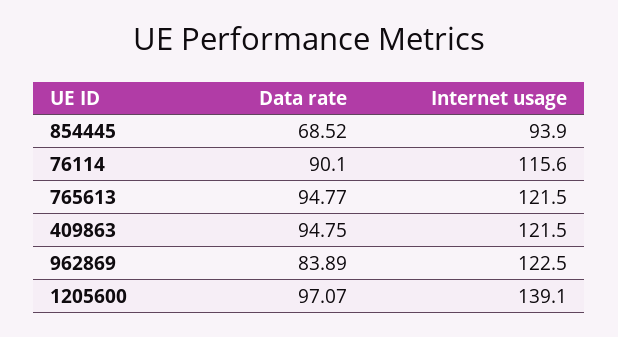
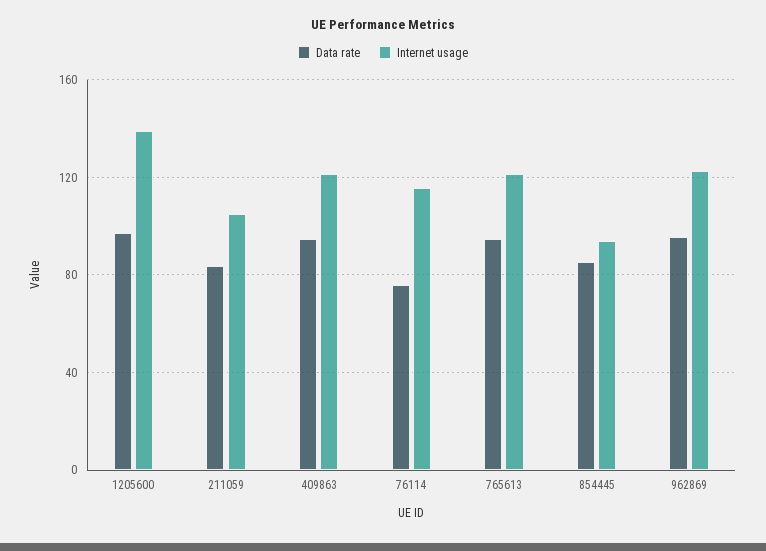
Data rate, 854445: 68.52 -> 85
Data rate, 76114: 90.1 -> 75
Data rate, 962869: 83.89 -> 95
Data rate, 211059: none -> 85
Internet usage, 211059: none -> 105

